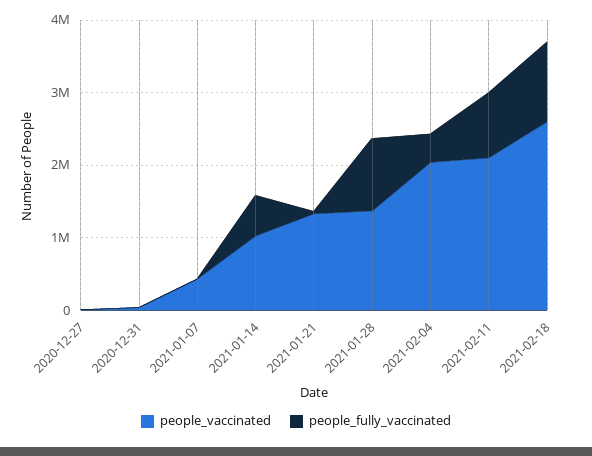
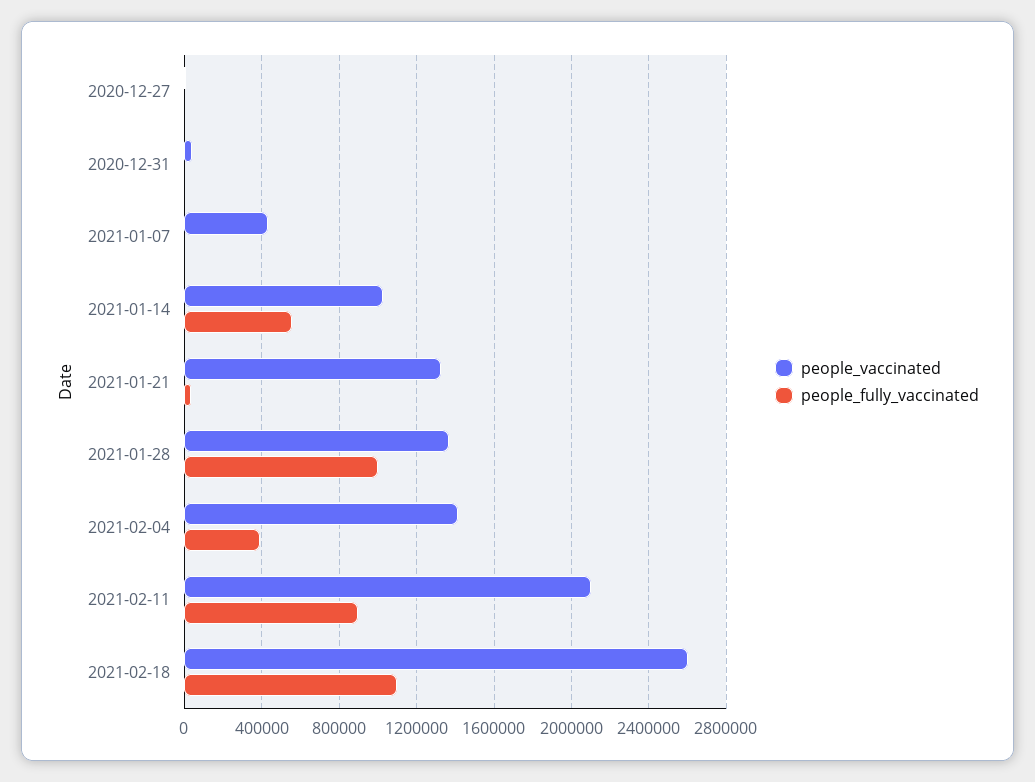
people_vaccinated, 2021-02-04: 2000000 -> 1400000

